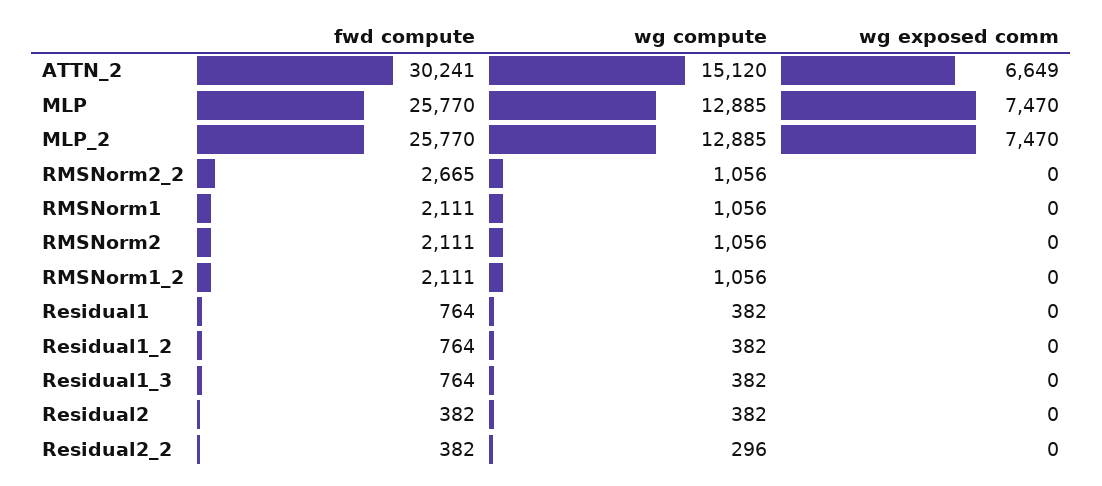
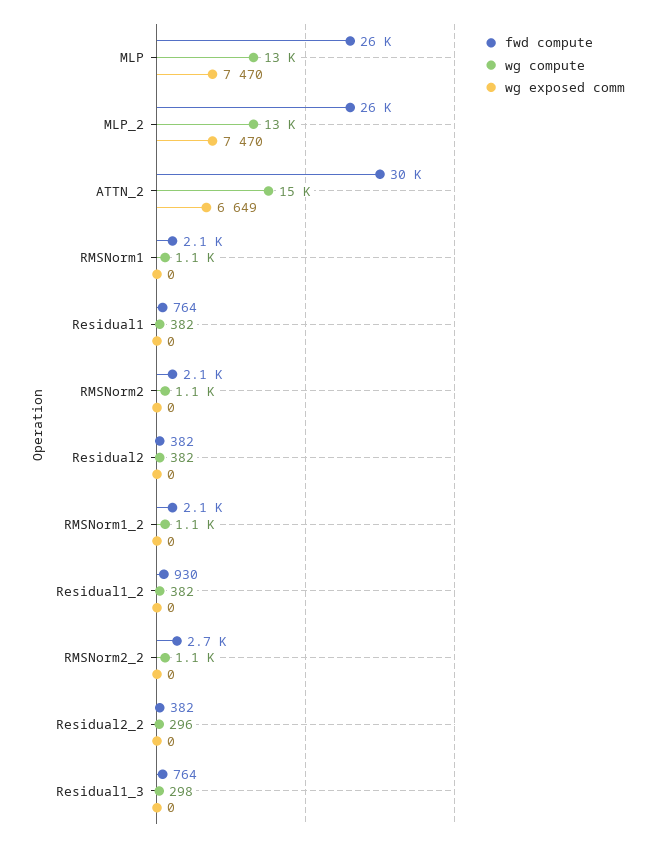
fwd compute, Residual1_2: 764 -> 930
wg compute, Residual1_3: 382 -> 298

